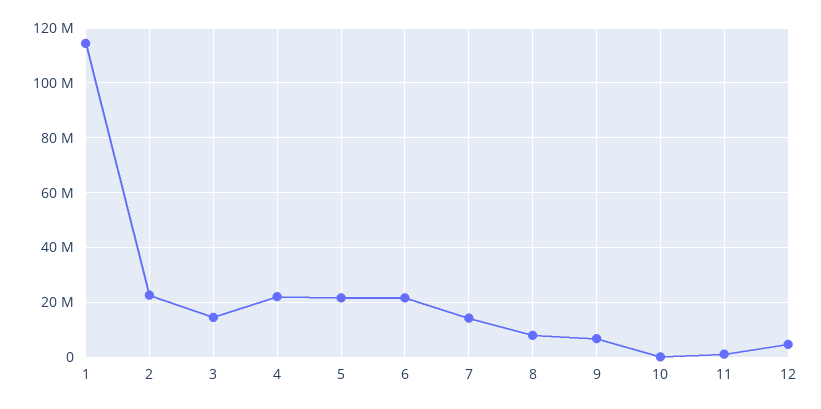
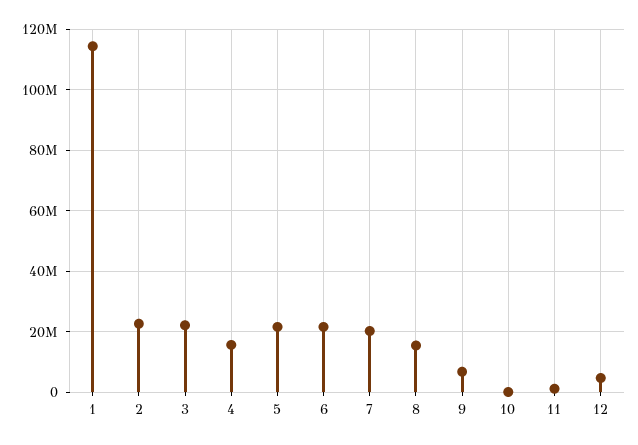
3: 15000000 -> 22000000
4: 22500000 -> 16000000
7: 15000000 -> 20000000
8: 7500000 -> 16000000

